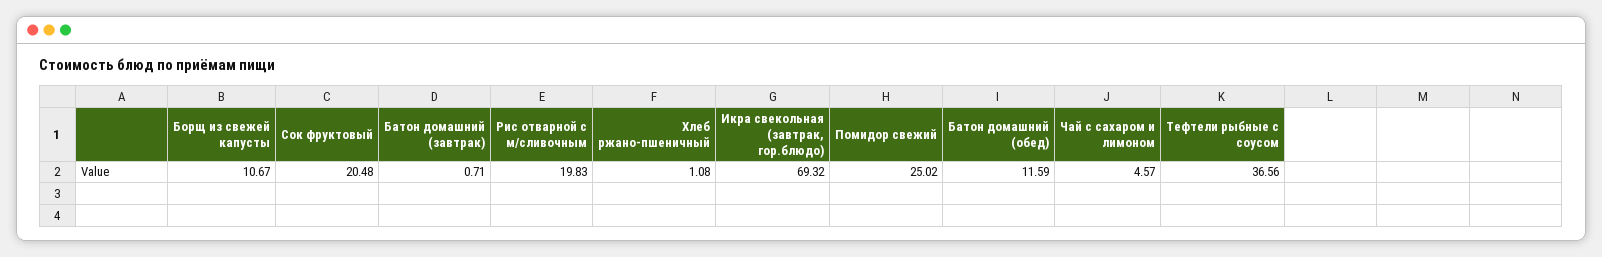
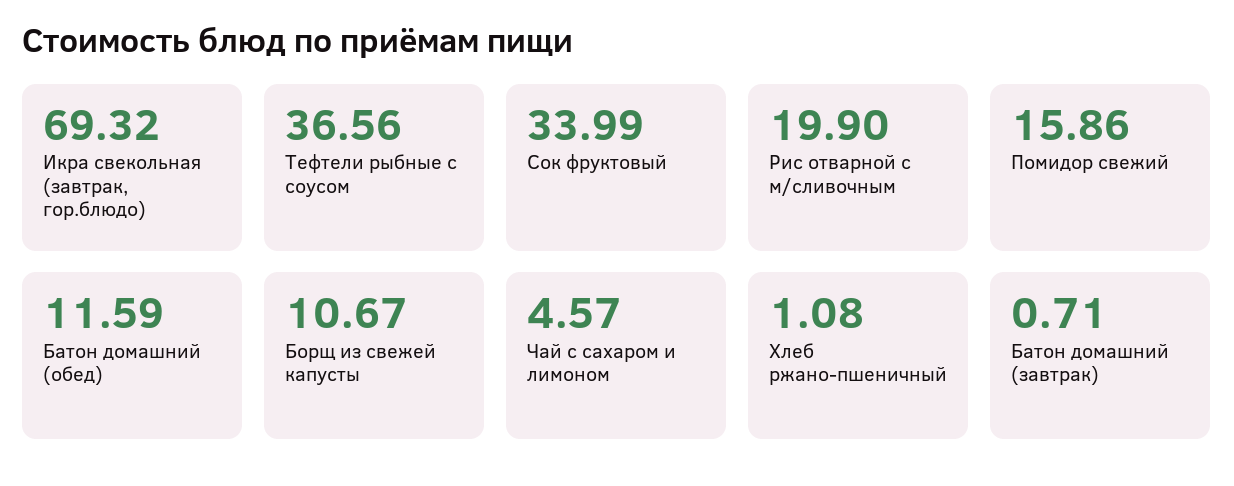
Сок фруктовый: 20.48 -> 33.99
Рис отварной с м/сливочным: 19.83 -> 19.9
Помидор свежий: 25.02 -> 15.86

